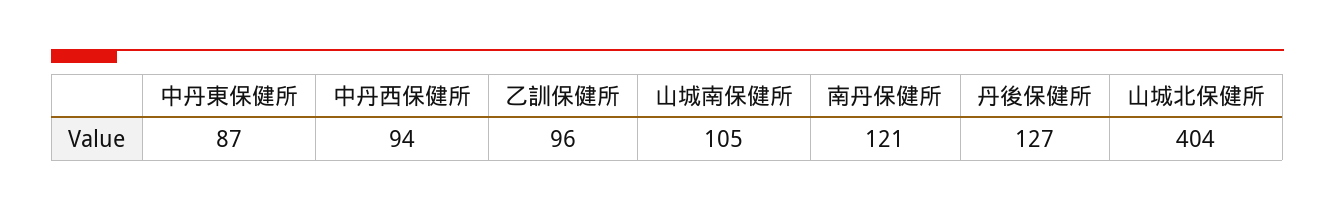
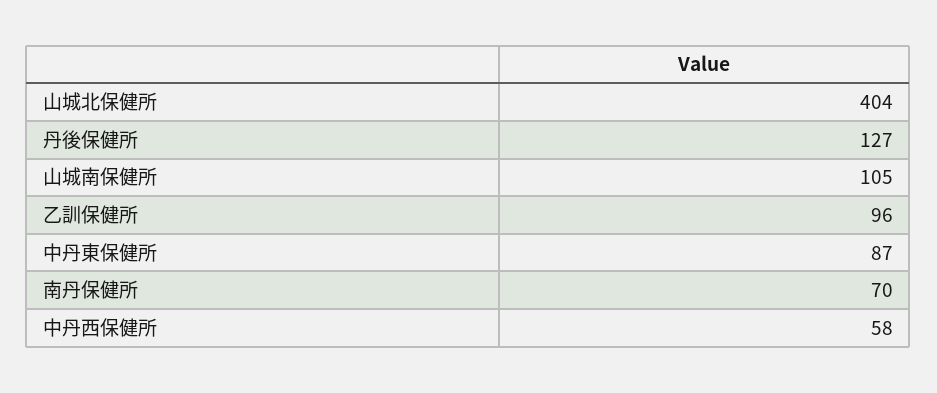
中丹西保健所: 94 -> 58
南丹保健所: 121 -> 70

